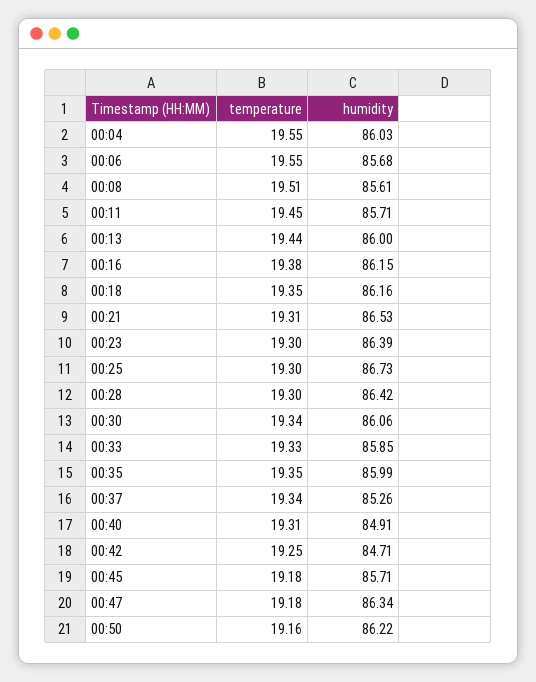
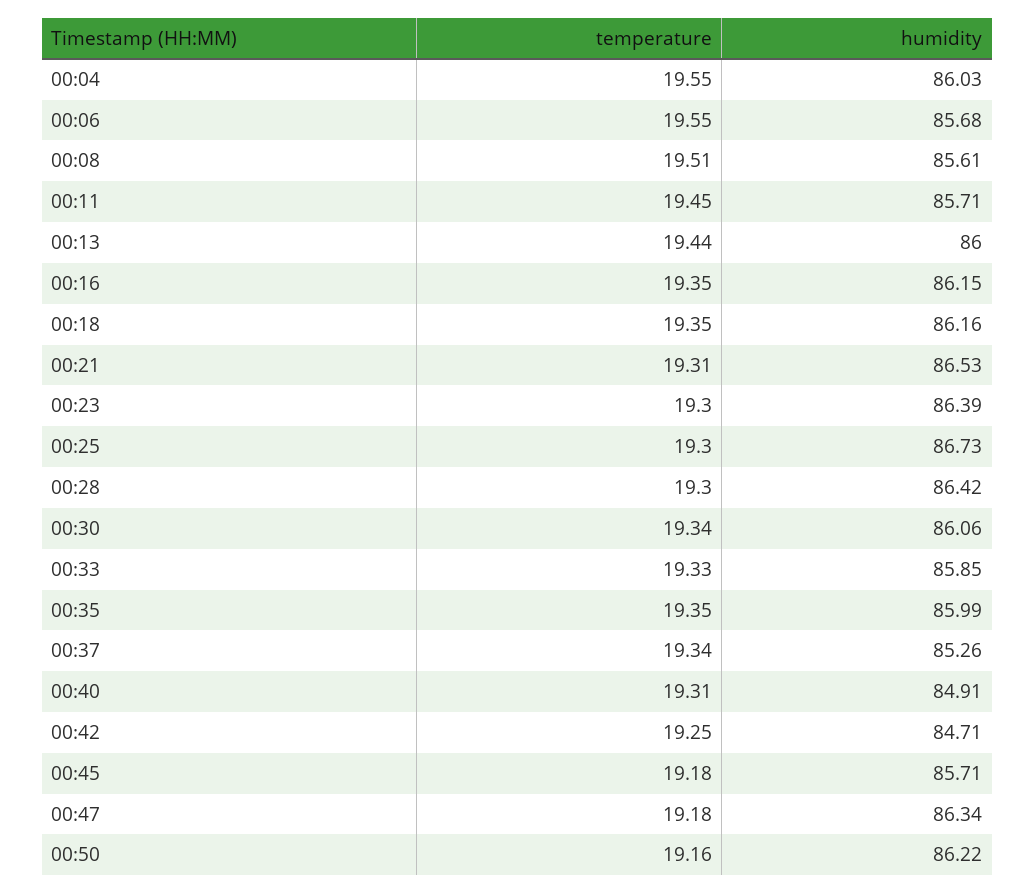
temperature, 00:16: 19.38 -> 19.35

